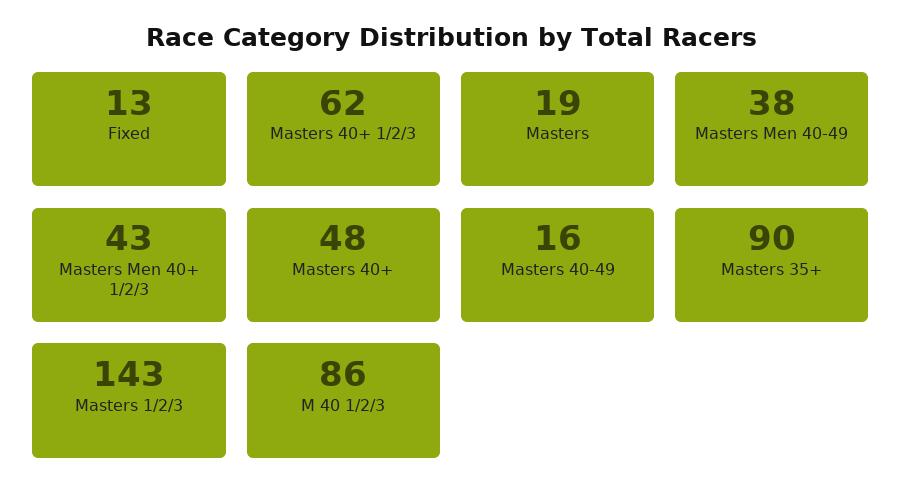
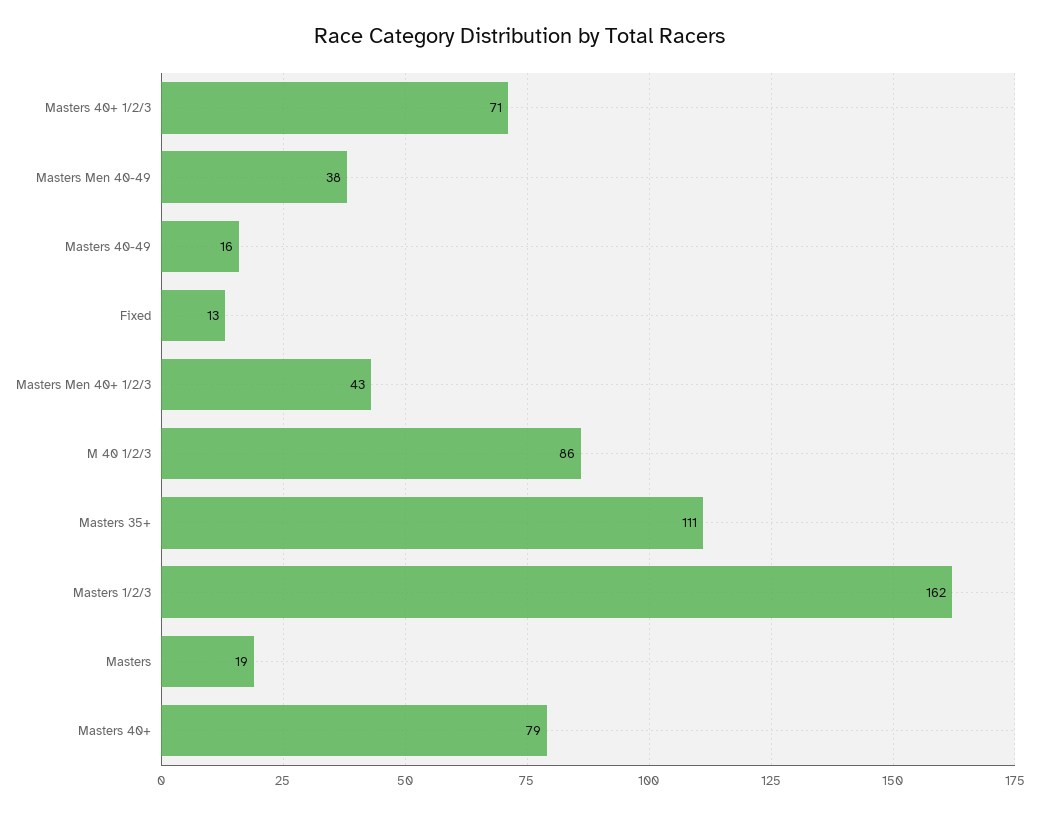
Masters 40+ 1/2/3: 62 -> 71
Masters 40+: 48 -> 79
Masters 35+: 90 -> 111
Masters 1/2/3: 143 -> 162

